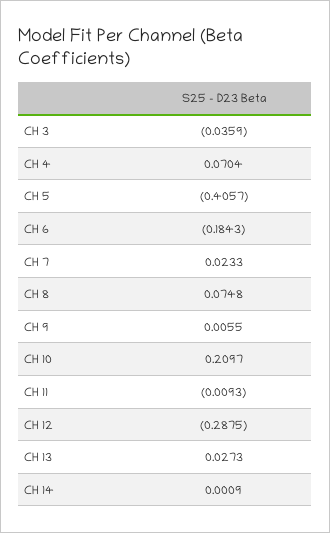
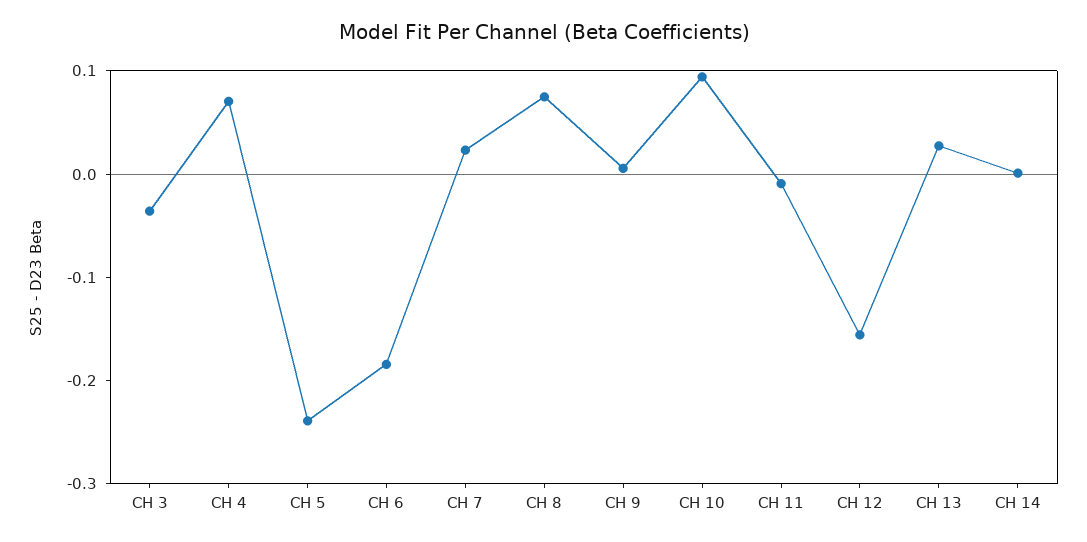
CH 5: -0.4057 -> -0.24
CH 10: 0.2097 -> 0.1
CH 12: -0.2875 -> -0.16

